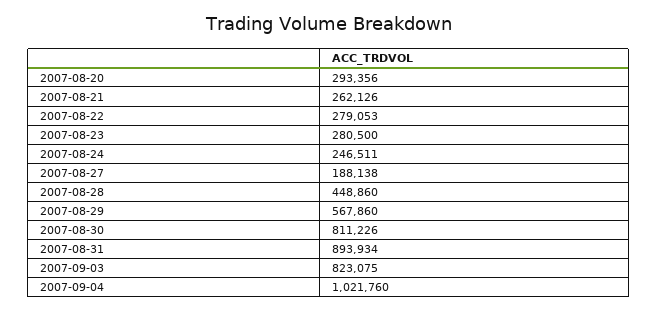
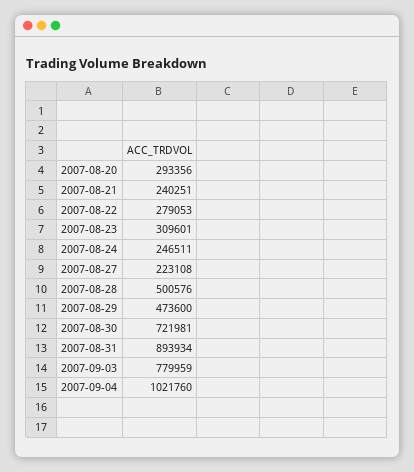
2007-08-21: 262126 -> 240251
2007-08-23: 280500 -> 309601
2007-08-27: 188138 -> 223108
2007-08-28: 448860 -> 500576
2007-08-29: 567860 -> 473600
2007-08-30: 811226 -> 721981
2007-09-03: 823075 -> 779959

